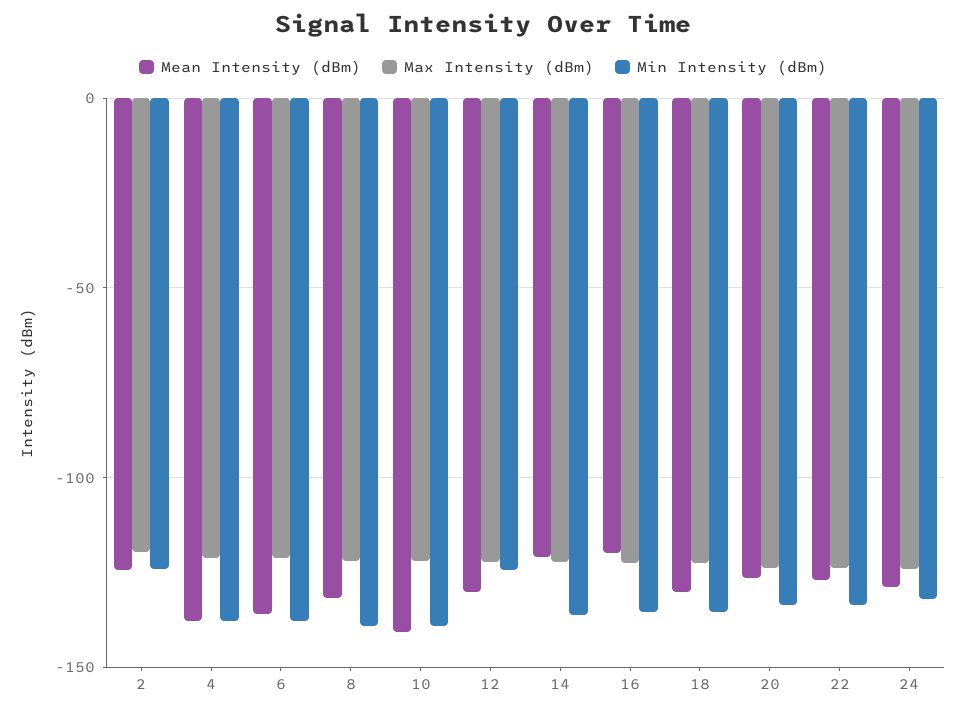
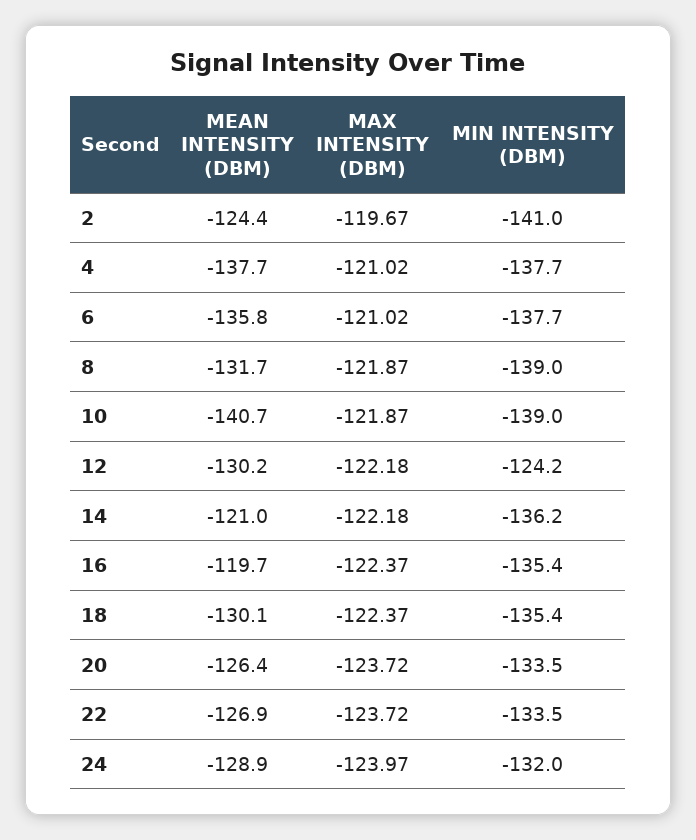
Min Intensity (dBm), 2: -125 -> -141

